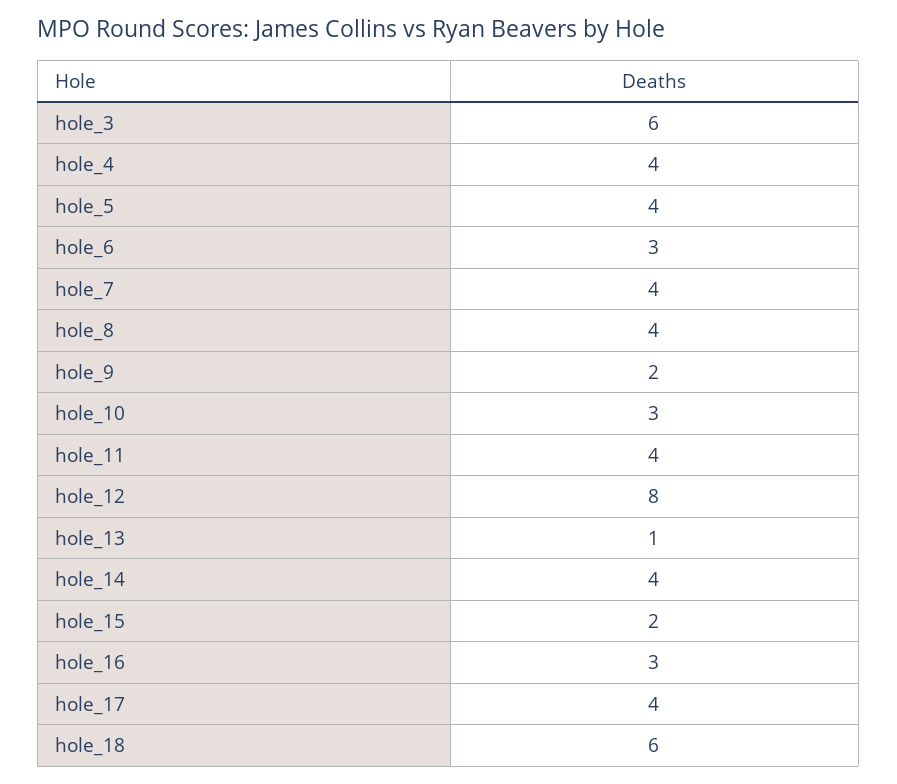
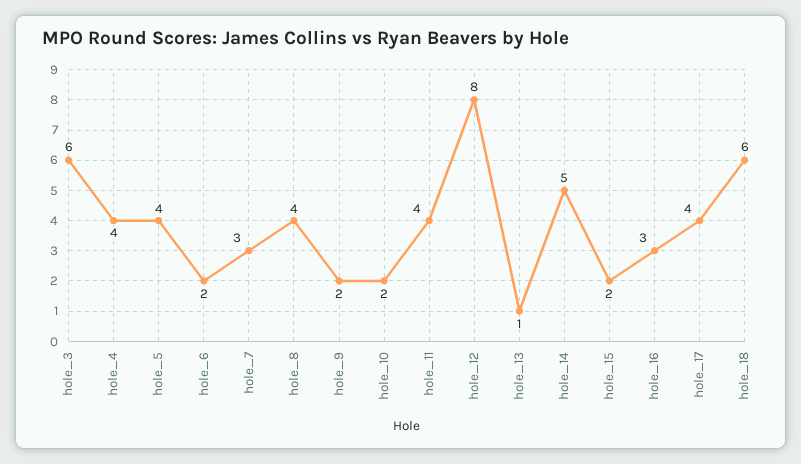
hole_6: 3 -> 2
hole_7: 4 -> 3
hole_10: 3 -> 2
hole_14: 4 -> 5

